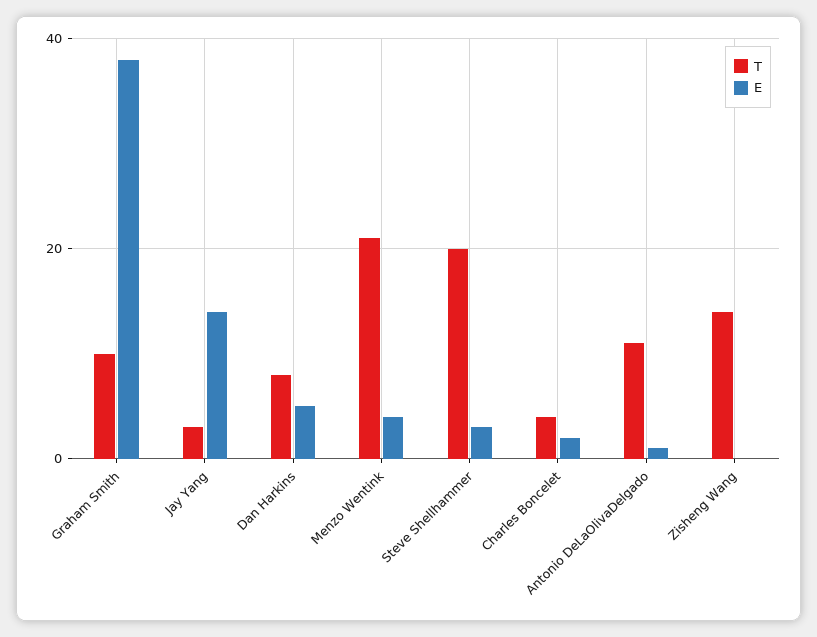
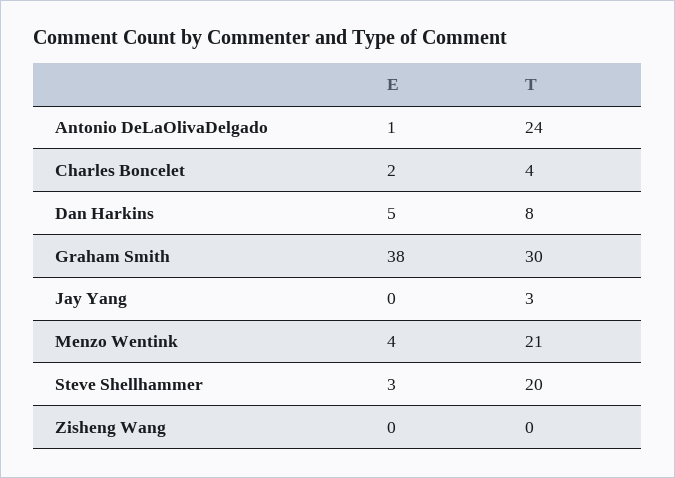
T, Graham Smith: 10 -> 30
E, Jay Yang: 15 -> 0
T, Antonio DeLaOlivaDelgado: 10 -> 24
T, Zisheng Wang: 15 -> 0

